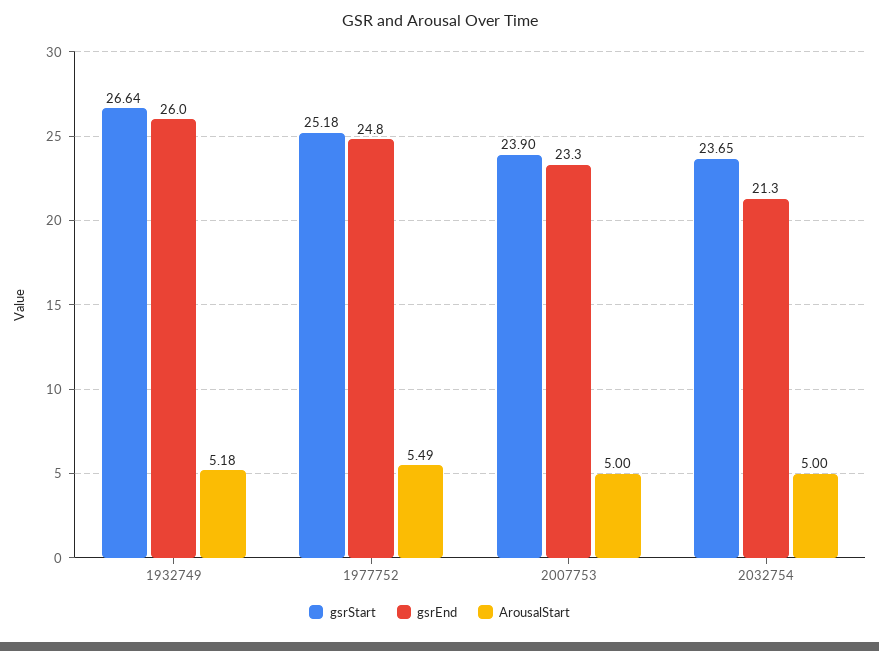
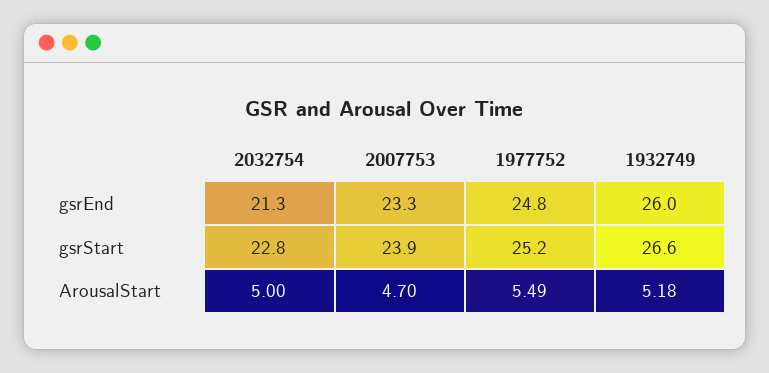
ArousalStart, 2007753: 5 -> 4.7
gsrStart, 2032754: 23.65 -> 22.8

